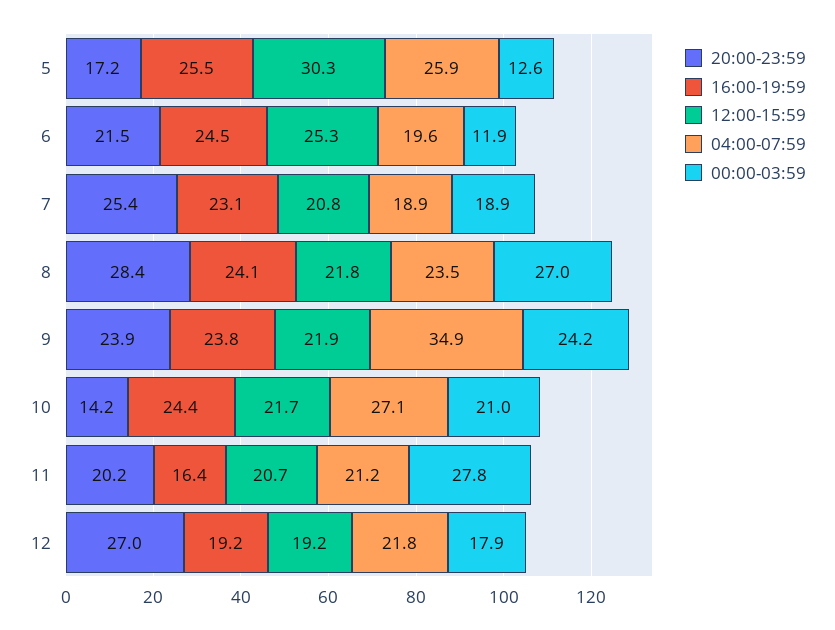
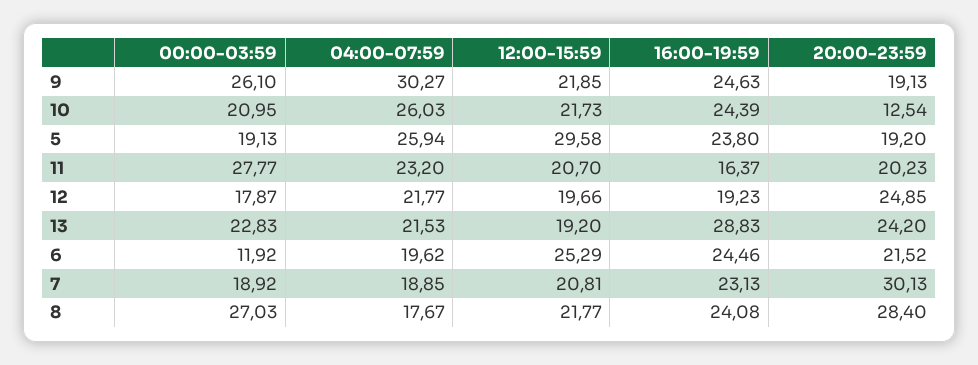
20:00-23:59, 5: 17.2 -> 19.2
16:00-19:59, 5: 25.5 -> 23.8
12:00-15:59, 5: 30.3 -> 29.58
00:00-03:59, 5: 12.6 -> 19.13
20:00-23:59, 7: 25.4 -> 30.13
04:00-07:59, 8: 23.5 -> 17.67
20:00-23:59, 9: 23.9 -> 19.13
16:00-19:59, 9: 23.8 -> 24.63
04:00-07:59, 9: 34.9 -> 30.27
00:00-03:59, 9: 24.2 -> 26.1
20:00-23:59, 10: 14.2 -> 12.54
04:00-07:59, 10: 27.1 -> 26.03
04:00-07:59, 11: 21.2 -> 23.2
20:00-23:59, 12: 27 -> 24.85
12:00-15:59, 12: 19.2 -> 19.66
00:00-03:59, 13: none -> 22.83
04:00-07:59, 13: none -> 21.53
12:00-15:59, 13: none -> 19.2
16:00-19:59, 13: none -> 28.83
20:00-23:59, 13: none -> 24.2

